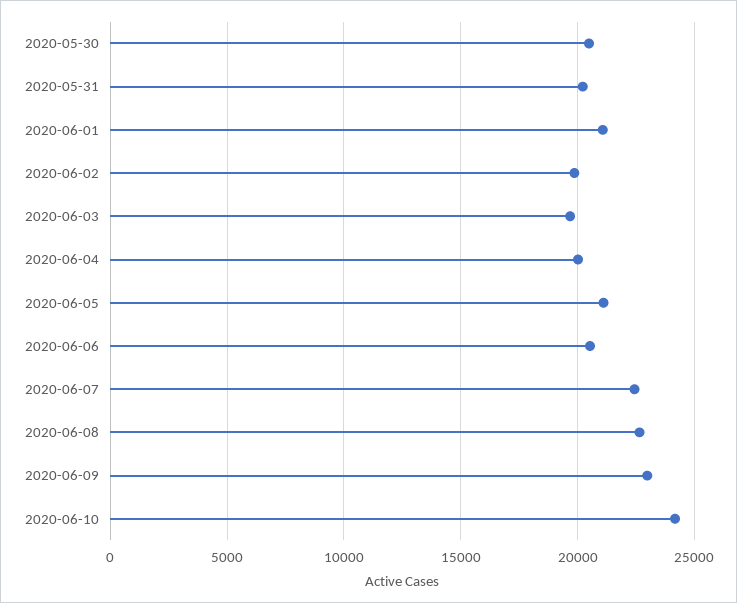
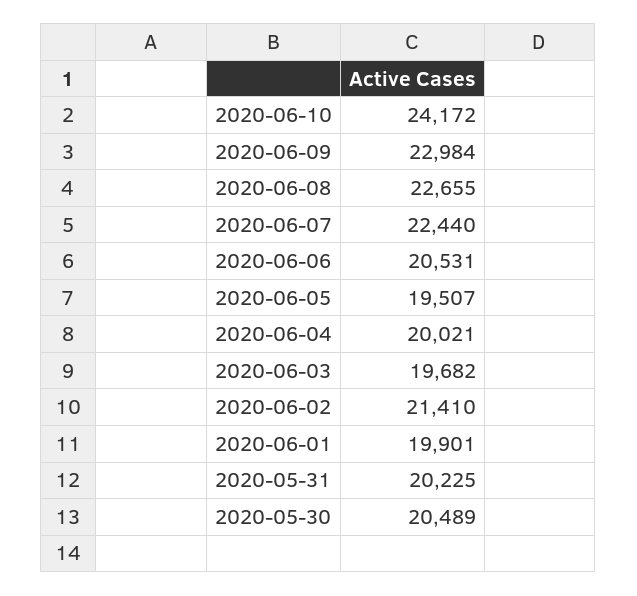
2020-06-01: 21000 -> 19901
2020-06-02: 20000 -> 21410
2020-06-05: 21000 -> 19507

